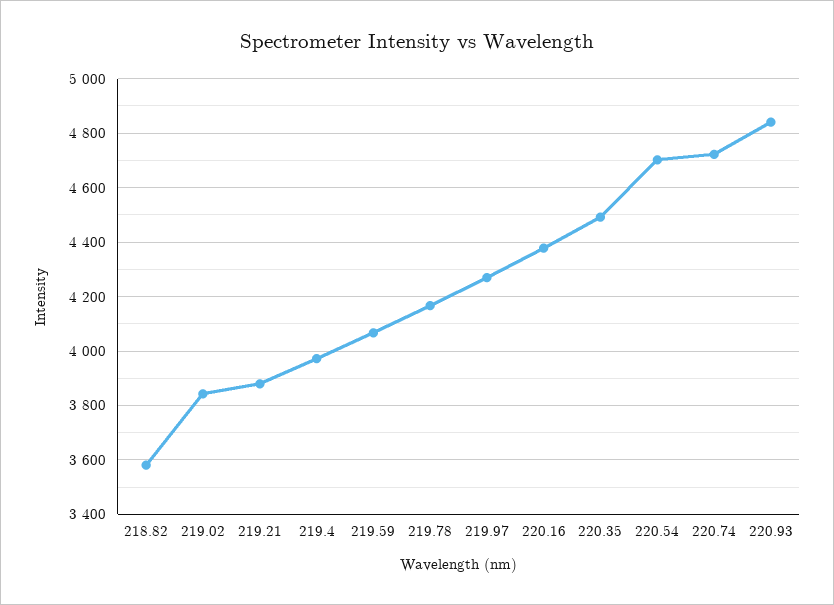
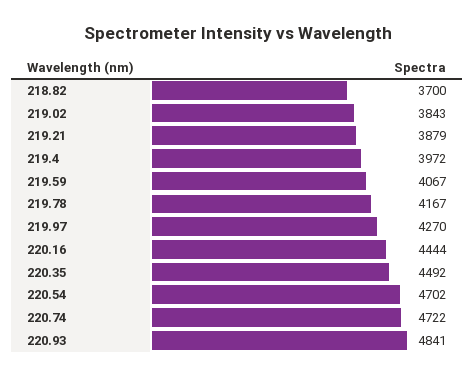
218.82: 3575 -> 3700
220.16: 4375 -> 4444

